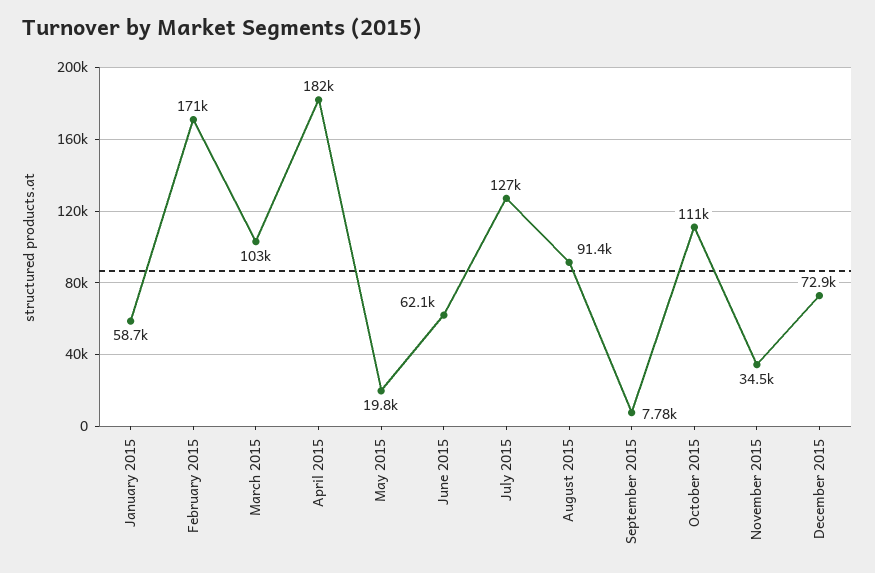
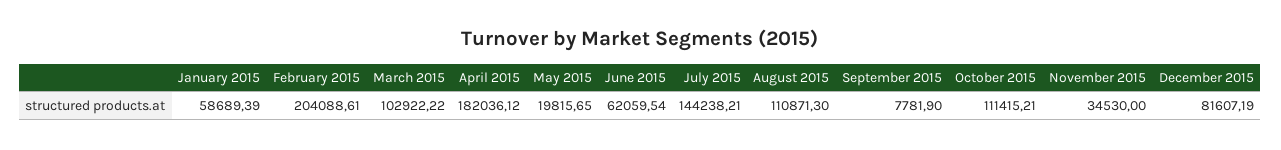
February 2015: 171000 -> 204088.61
July 2015: 127000 -> 144238.21
August 2015: 91400 -> 110871.3
December 2015: 72900 -> 81607.19

